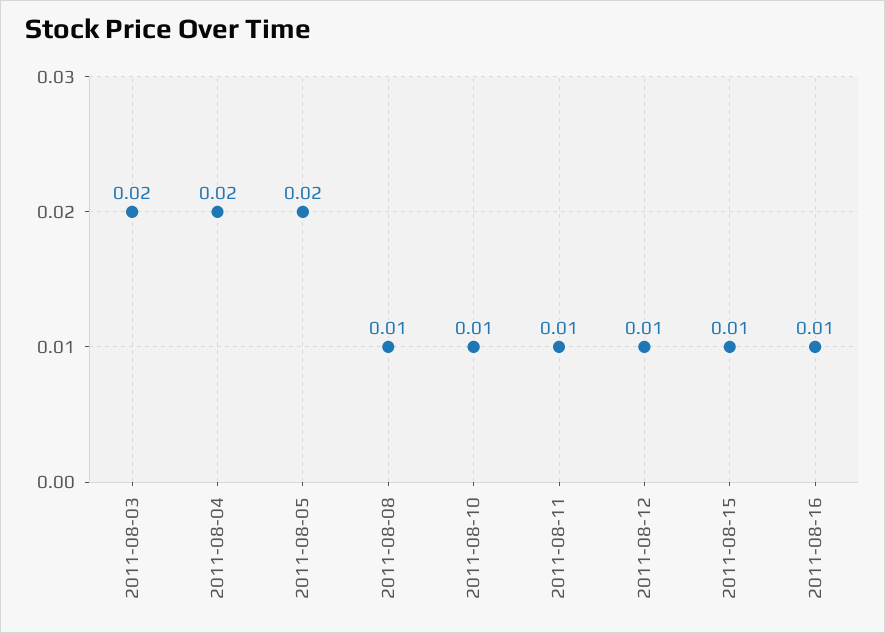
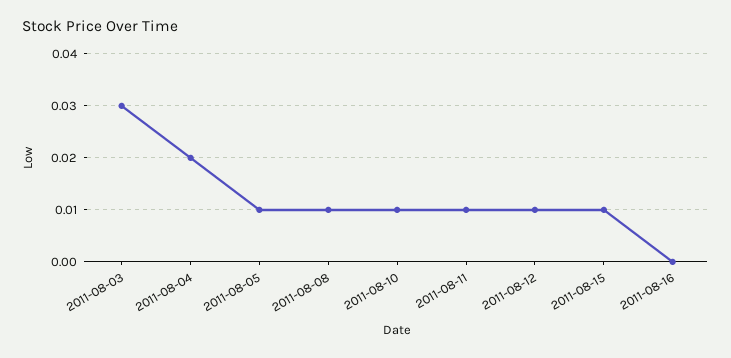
2011-08-03: 0.02 -> 0.03
2011-08-05: 0.02 -> 0.01
2011-08-16: 0.01 -> 0

